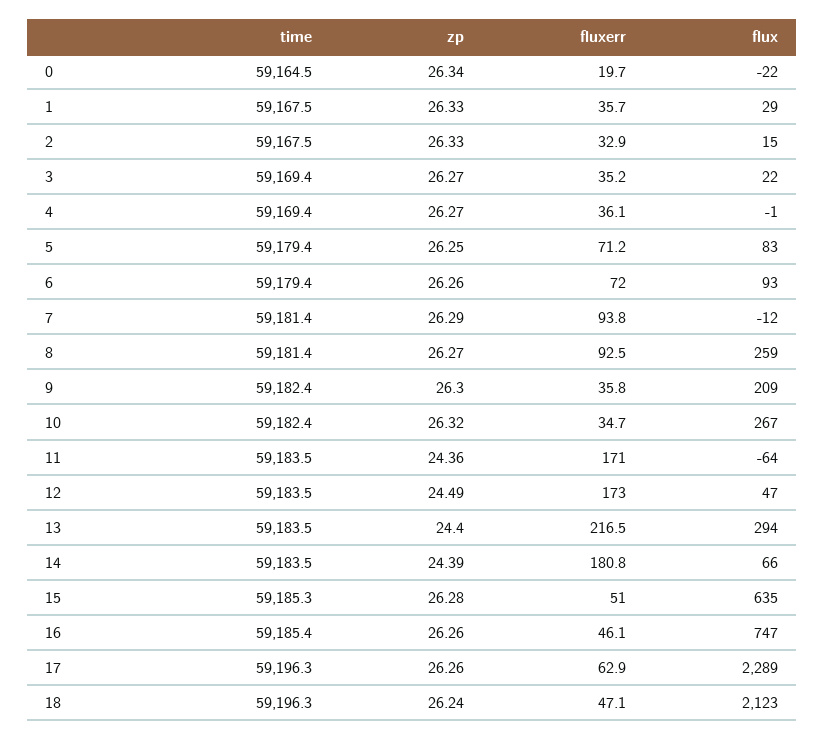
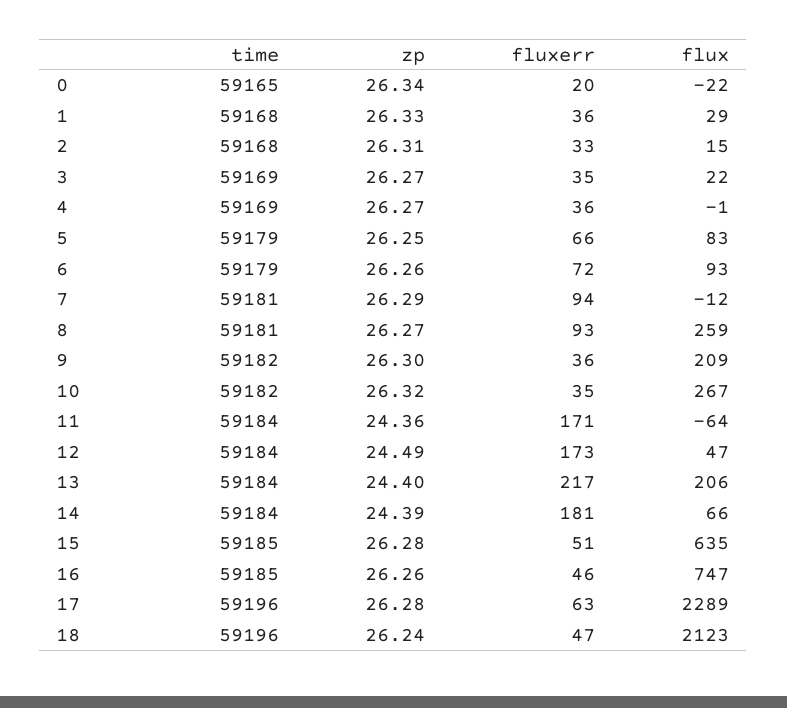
zp, 2: 26.33 -> 26.31
fluxerr, 5: 71.2 -> 66
flux, 13: 294 -> 206
zp, 17: 26.26 -> 26.28

